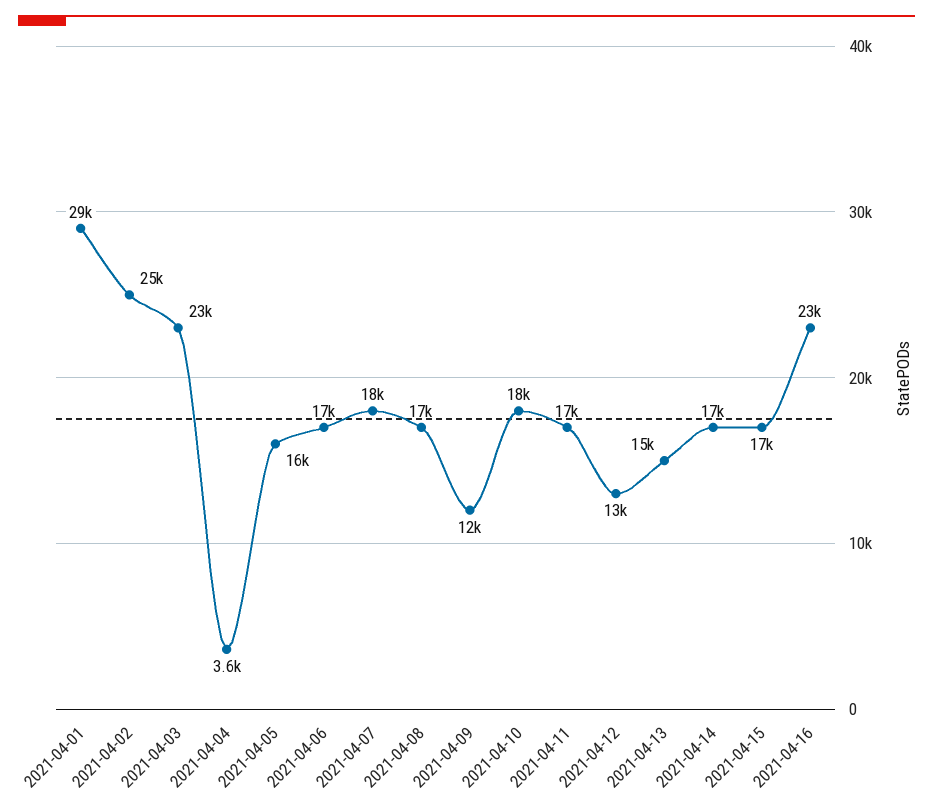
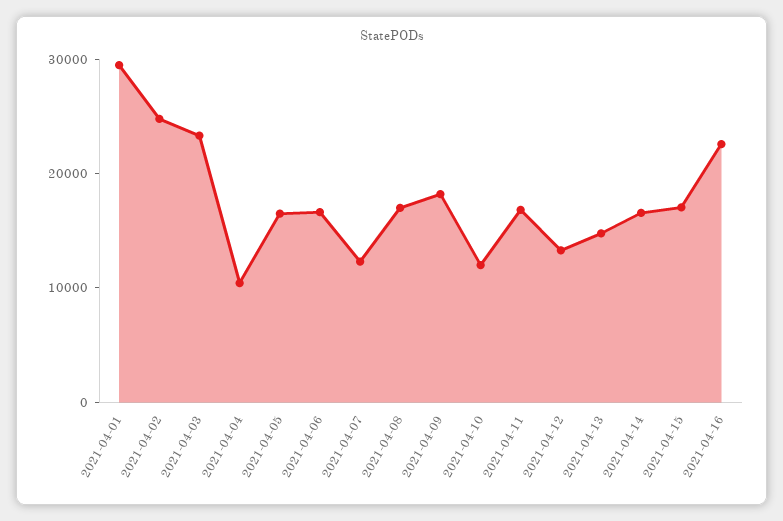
2021-04-04: 3600 -> 10000
2021-04-07: 18000 -> 12000
2021-04-09: 12000 -> 18000
2021-04-10: 18000 -> 12000

